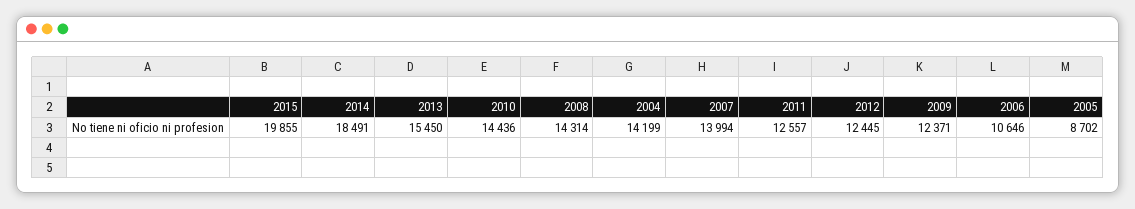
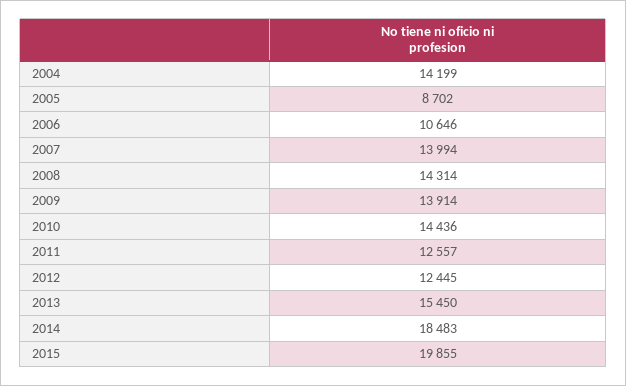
2014: 18491 -> 18483
2009: 12371 -> 13914

